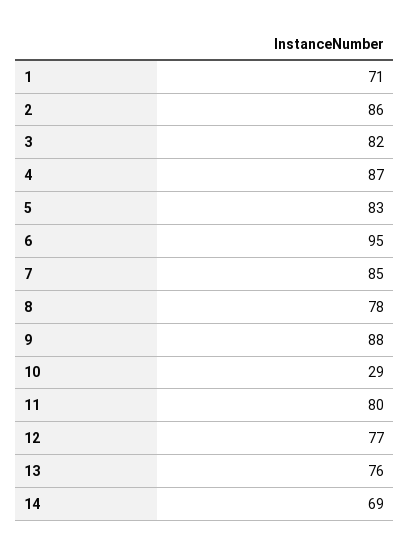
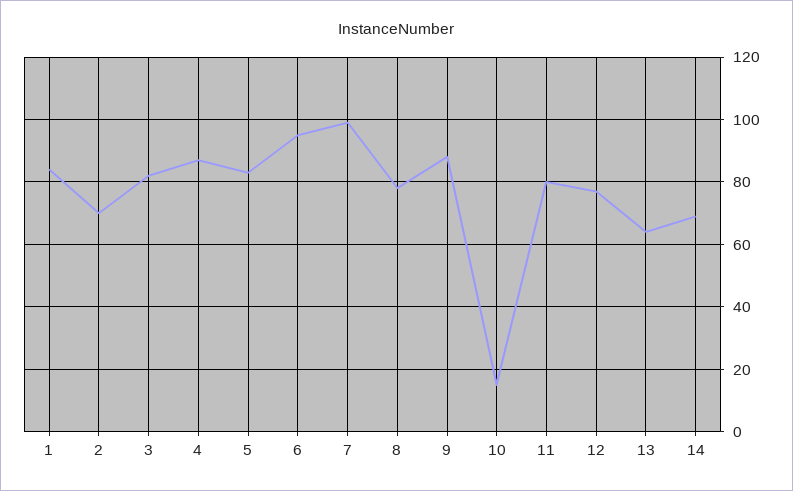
1: 71 -> 85
2: 86 -> 70
7: 85 -> 100
10: 29 -> 15
13: 76 -> 65

